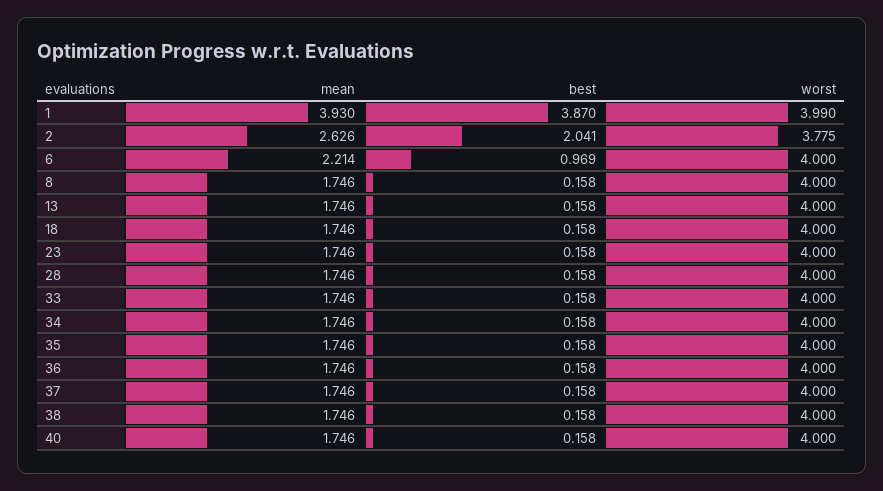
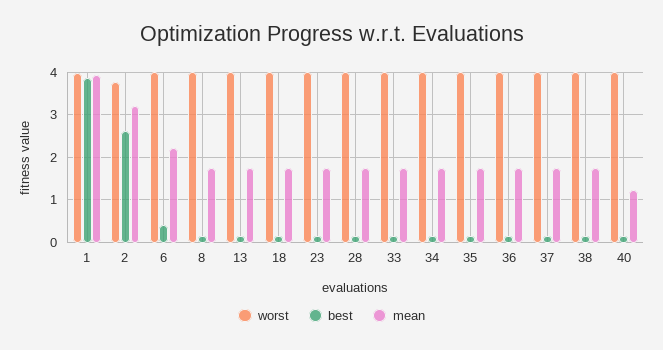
mean, 2: 2.626 -> 3.2
best, 2: 2.041 -> 2.6
best, 6: 0.969 -> 0.4
mean, 40: 1.746 -> 1.2

